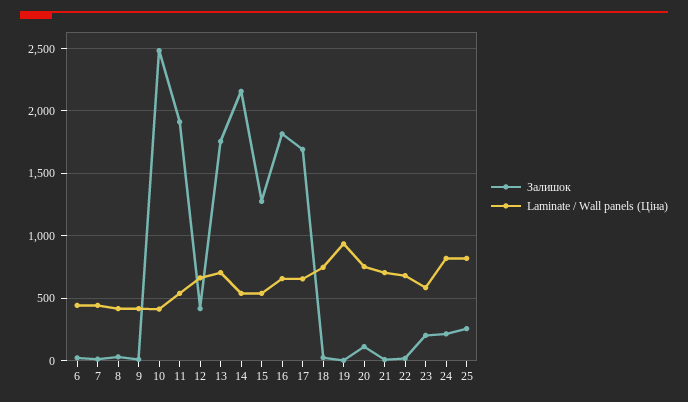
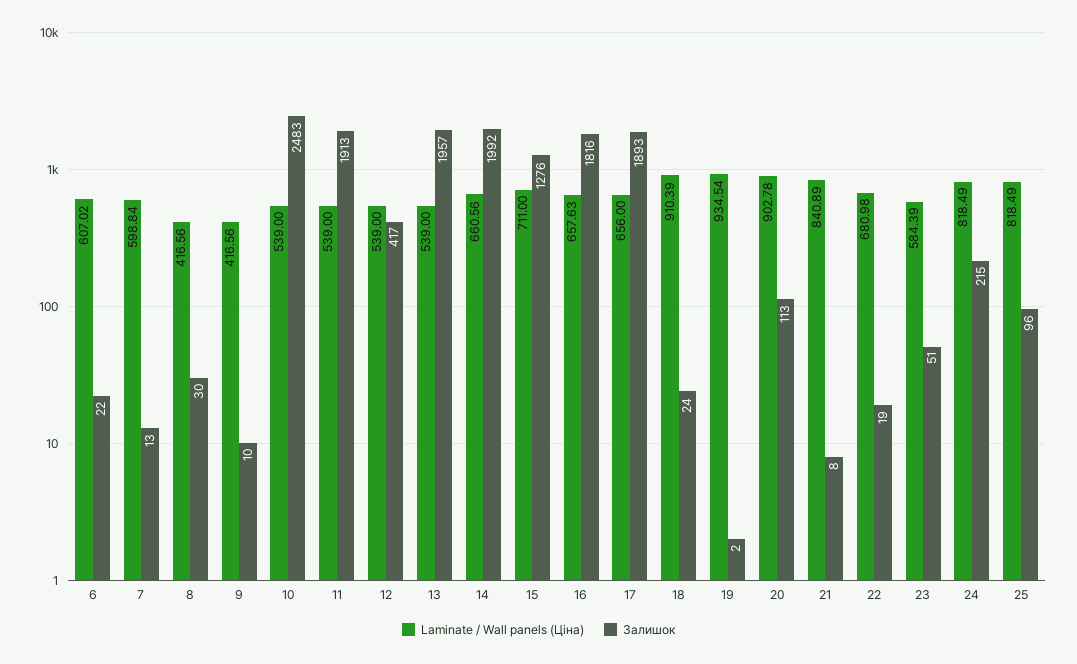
Laminate / Wall panels (Ціна), 6: 450 -> 607.02
Laminate / Wall panels (Ціна), 7: 450 -> 598.84
Laminate / Wall panels (Ціна), 10: 400 -> 539
Laminate / Wall panels (Ціна), 12: 650 -> 539
Залишок, 13: 1750 -> 1957
Laminate / Wall panels (Ціна), 13: 700 -> 539
Залишок, 14: 2150 -> 1992
Laminate / Wall panels (Ціна), 14: 550 -> 660.56
Laminate / Wall panels (Ціна), 15: 550 -> 711
Залишок, 17: 1700 -> 1893
Laminate / Wall panels (Ціна), 18: 750 -> 910.39
Laminate / Wall panels (Ціна), 20: 750 -> 902.78
Laminate / Wall panels (Ціна), 21: 700 -> 840.89
Залишок, 23: 200 -> 51
Залишок, 25: 250 -> 96

